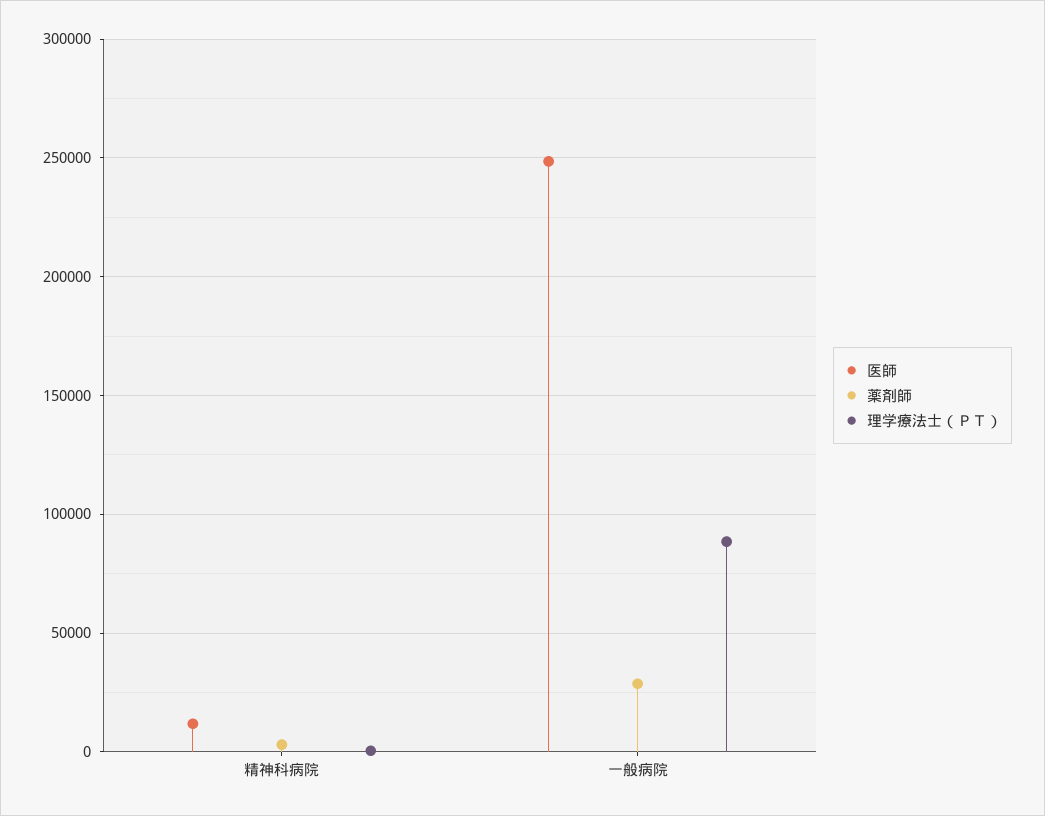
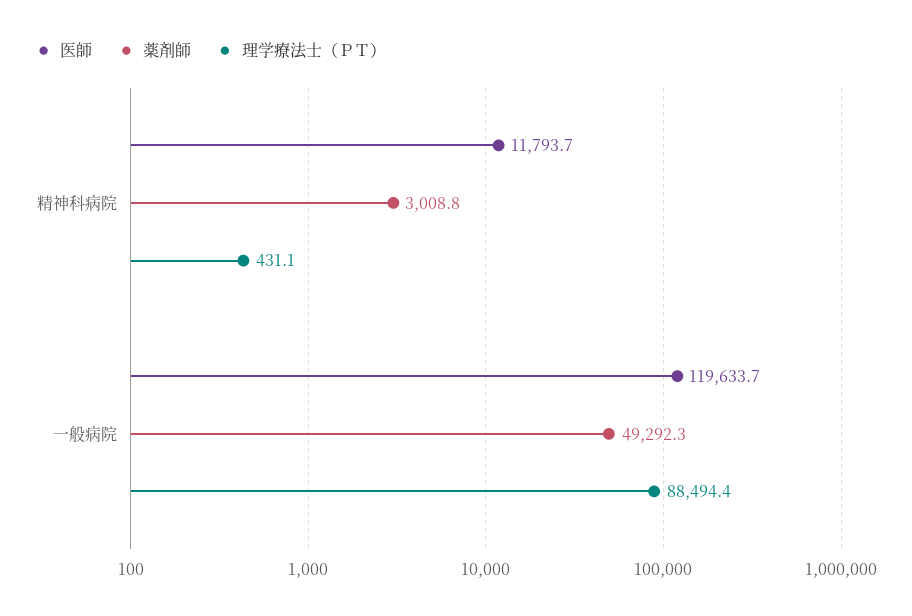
医師, 一般病院: 250000 -> 119633.7
薬剤師, 一般病院: 30000 -> 49292.3

